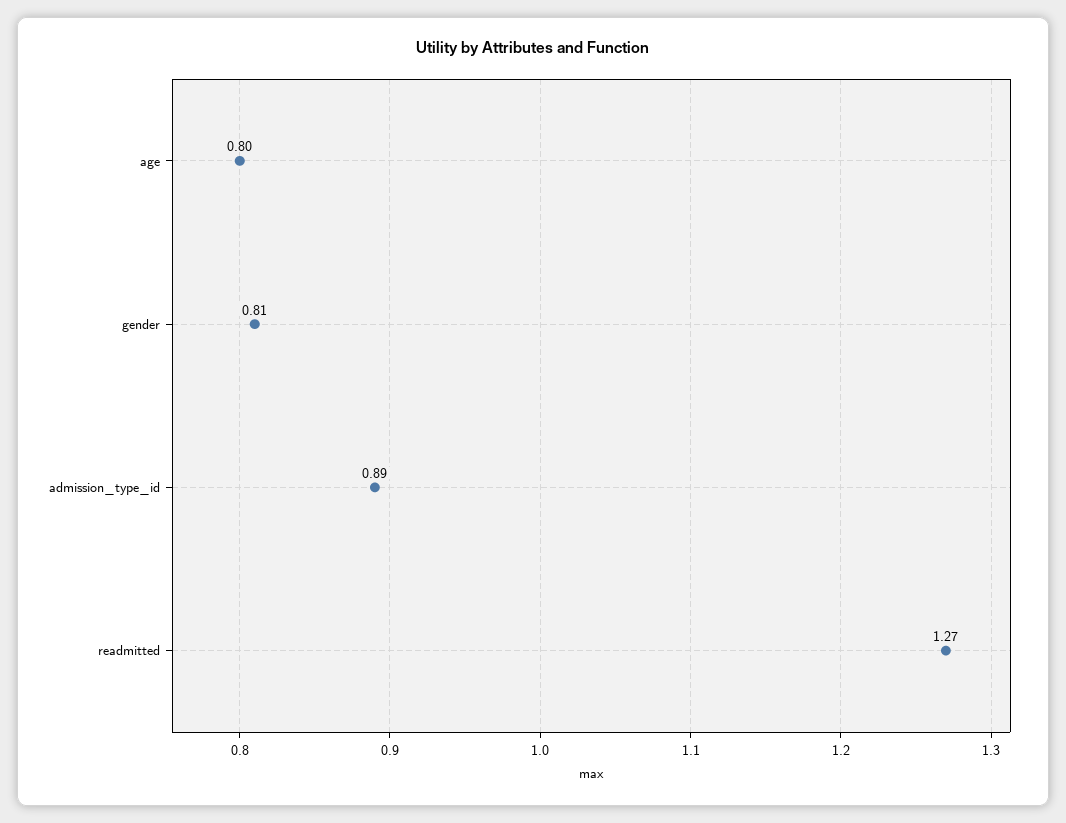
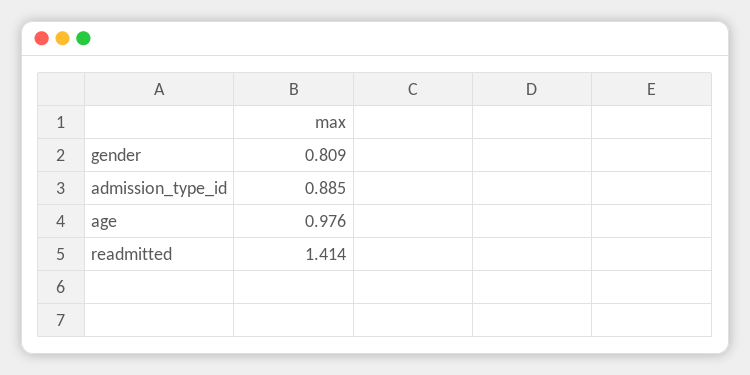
age: 0.8 -> 0.976
readmitted: 1.27 -> 1.414

